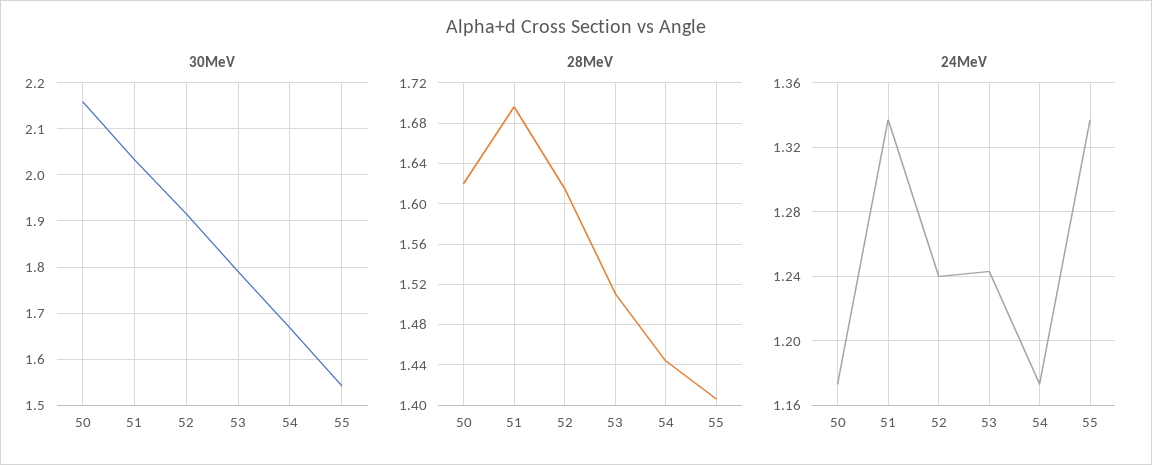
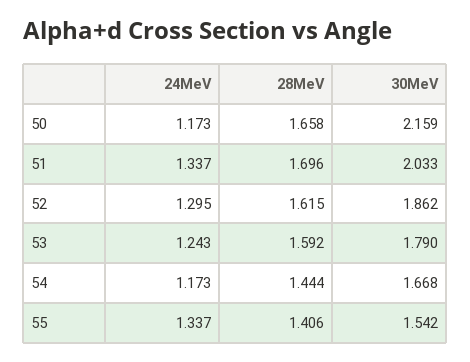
30MeV, 52: 1.92 -> 1.862
28MeV, 50: 1.62 -> 1.658
28MeV, 53: 1.51 -> 1.592
24MeV, 52: 1.24 -> 1.295

